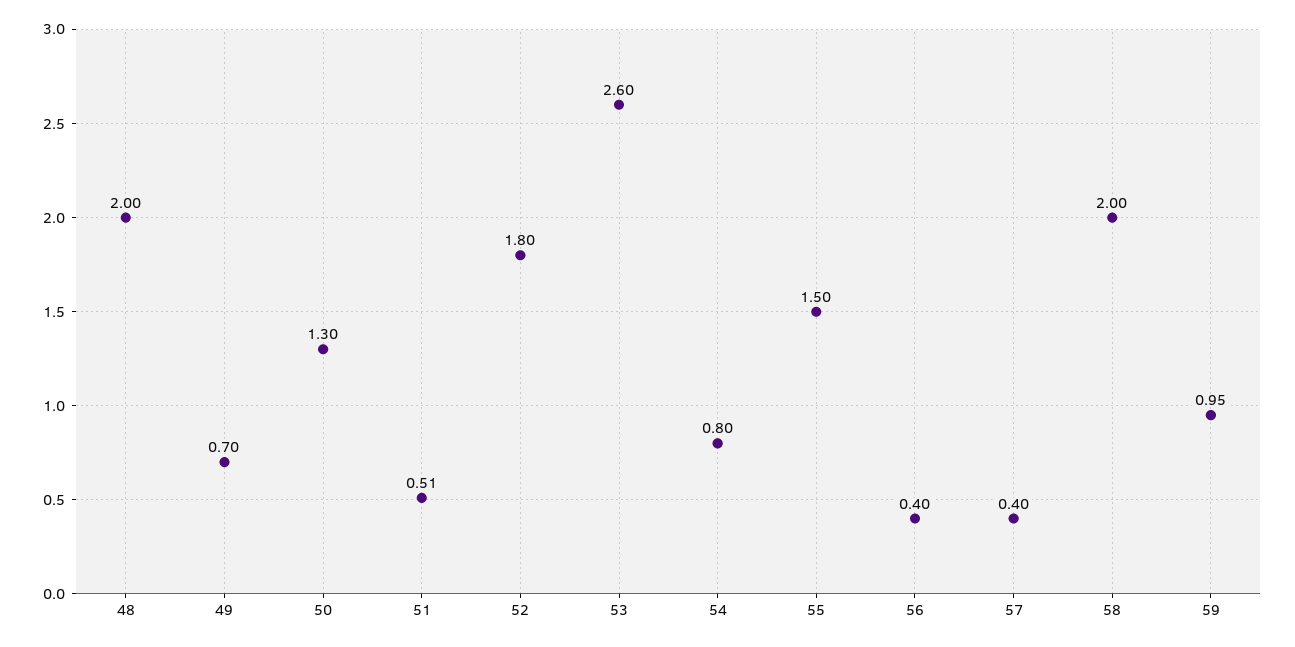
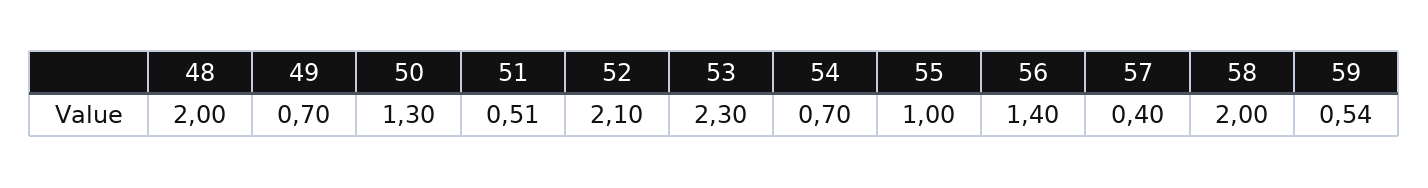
52: 1.8 -> 2.1
53: 2.6 -> 2.3
54: 0.8 -> 0.7
55: 1.5 -> 1
56: 0.4 -> 1.4
59: 0.95 -> 0.54

